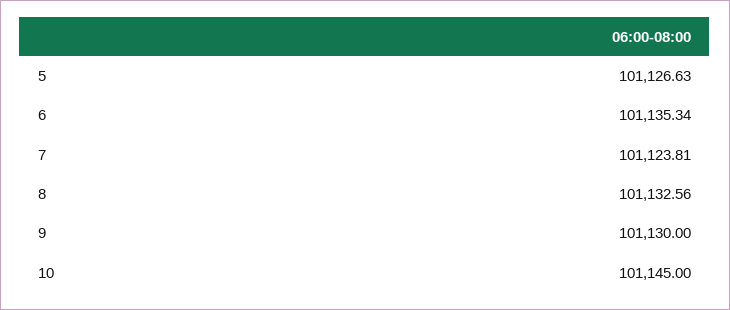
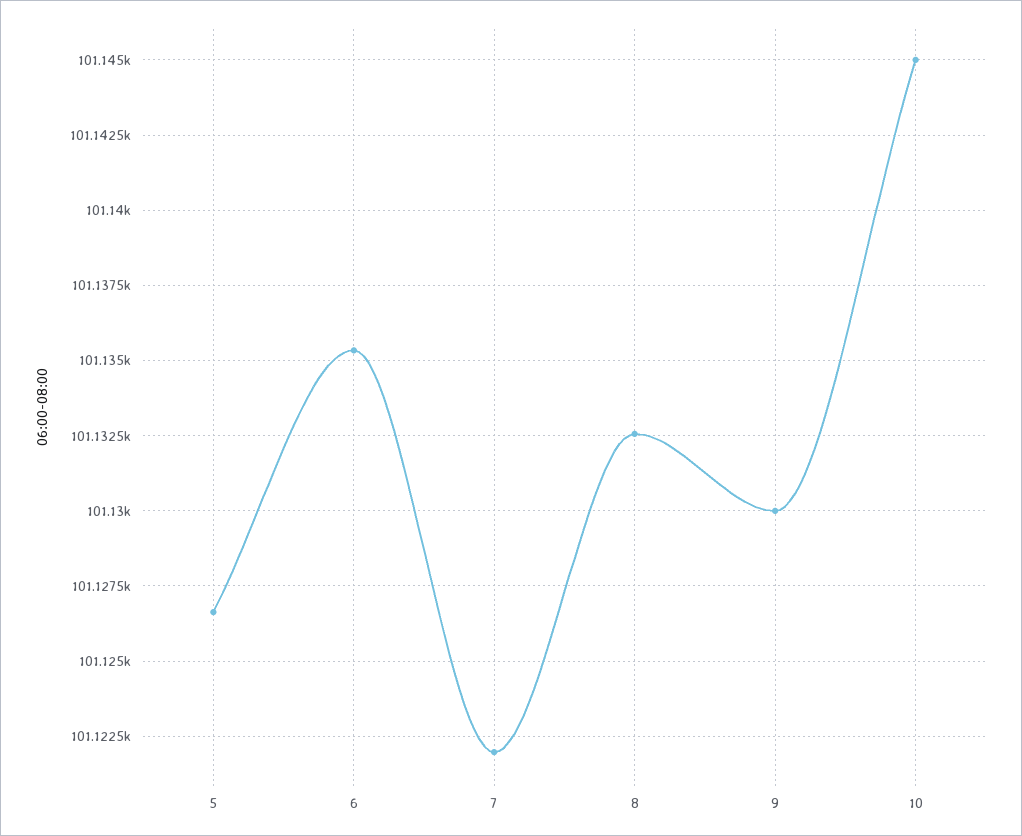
7: 101123.81 -> 101122

